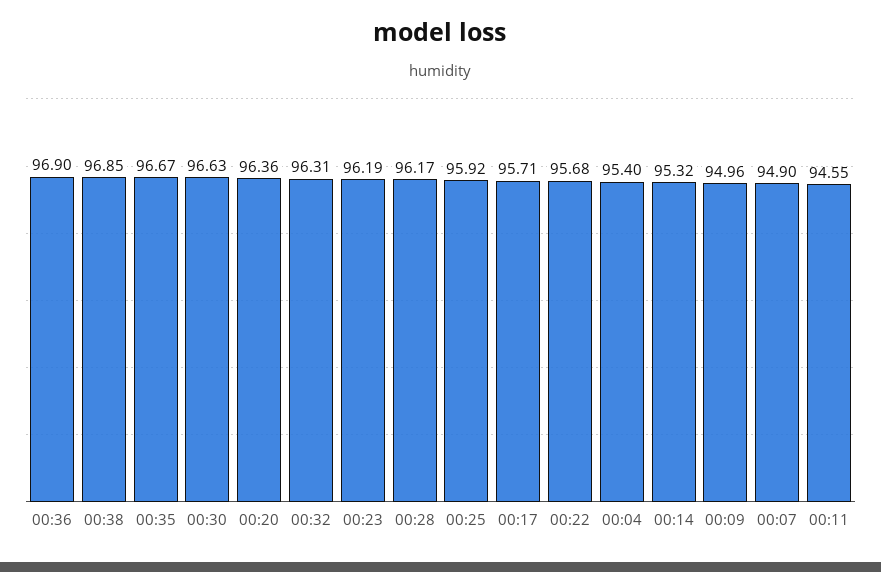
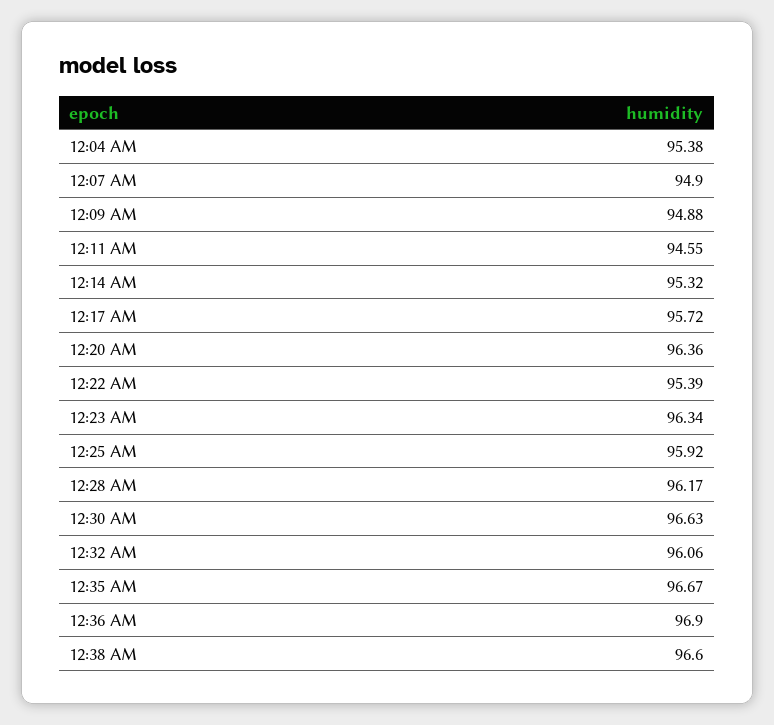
00:38: 96.85 -> 96.6
00:32: 96.31 -> 96.06
00:23: 96.19 -> 96.34
00:17: 95.71 -> 95.72
00:22: 95.68 -> 95.39
00:04: 95.4 -> 95.38
00:09: 94.96 -> 94.88

